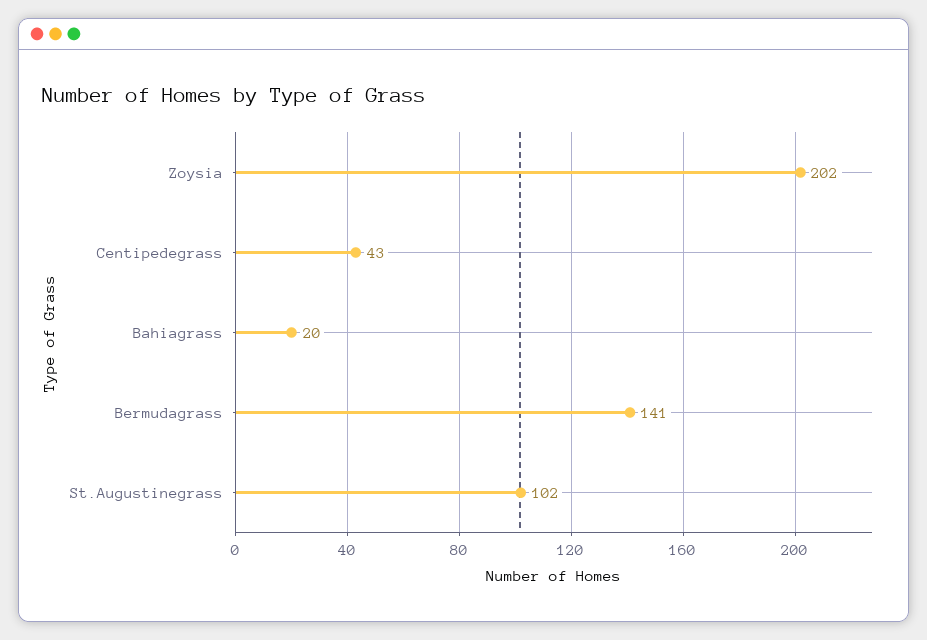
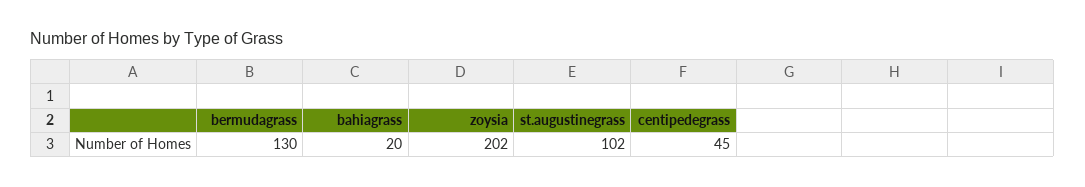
Centipedegrass: 43 -> 45
Bermudagrass: 141 -> 130

